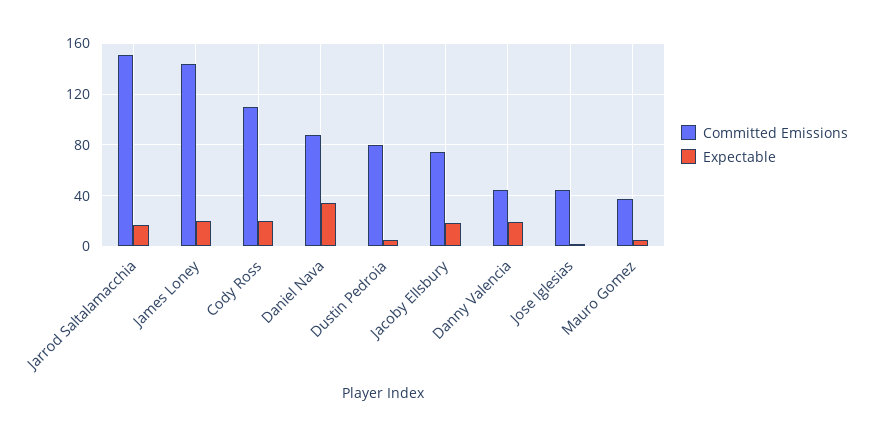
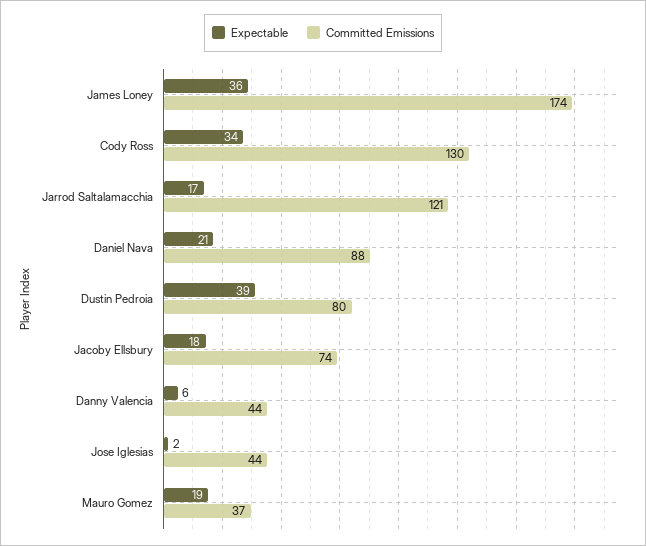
Committed Emissions, Jarrod Saltalamacchia: 150 -> 121
Committed Emissions, James Loney: 145 -> 174
Expectable, James Loney: 20 -> 36
Committed Emissions, Cody Ross: 110 -> 130
Expectable, Cody Ross: 20 -> 34
Expectable, Daniel Nava: 35 -> 21
Expectable, Dustin Pedroia: 5 -> 39
Expectable, Danny Valencia: 20 -> 6
Expectable, Mauro Gomez: 5 -> 19

